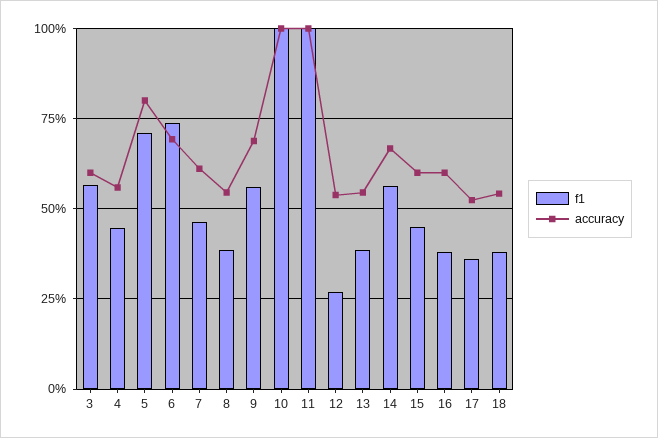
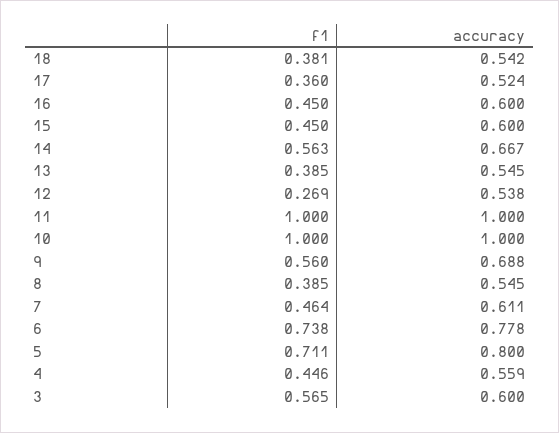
accuracy, 6: 0.7 -> 0.778
f1, 16: 0.375 -> 0.45

